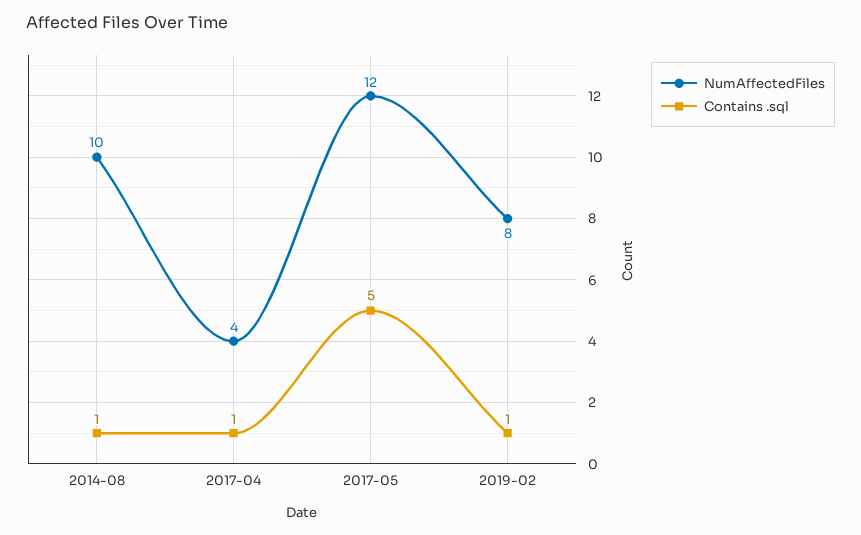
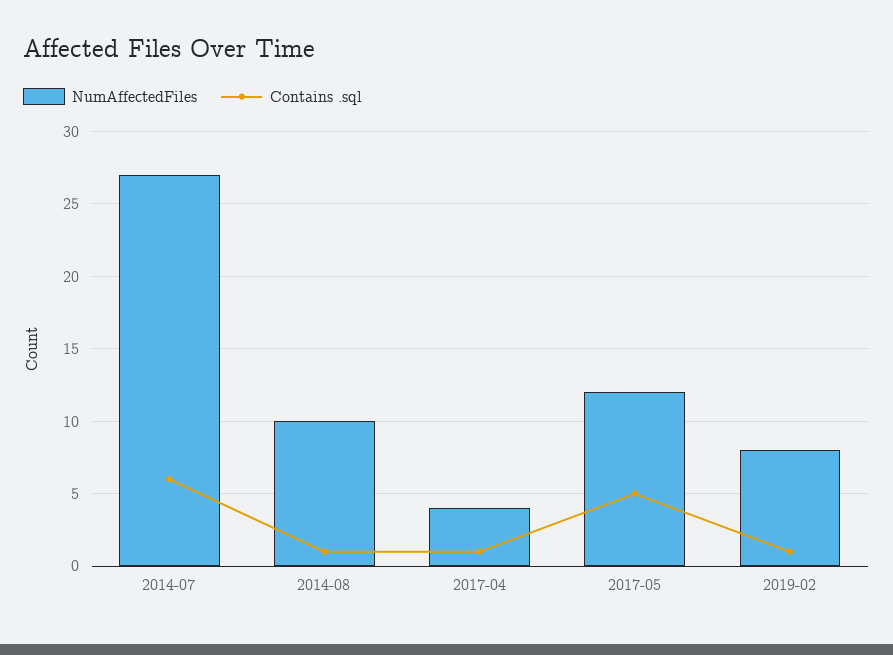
NumAffectedFiles, 2014-07: none -> 27
Contains .sql, 2014-07: none -> 6

